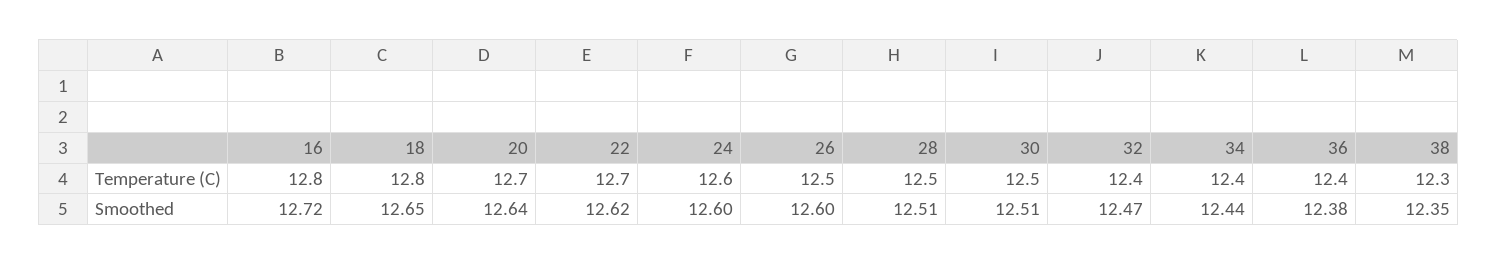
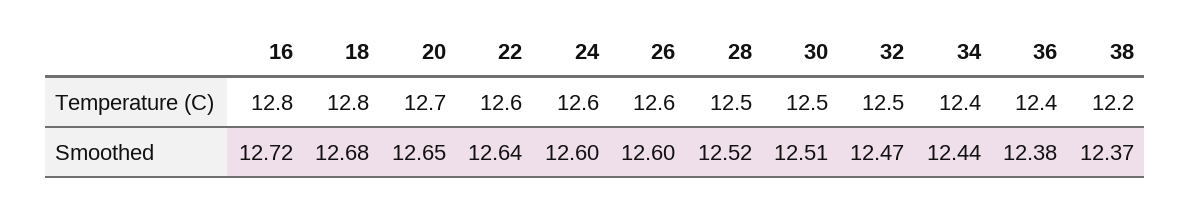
22, Temperature (C): 12.7 -> 12.6
26, Temperature (C): 12.5 -> 12.6
32, Temperature (C): 12.4 -> 12.5
38, Temperature (C): 12.3 -> 12.2
18, Smoothed: 12.65 -> 12.68
20, Smoothed: 12.64 -> 12.65
22, Smoothed: 12.62 -> 12.64
28, Smoothed: 12.51 -> 12.52
38, Smoothed: 12.35 -> 12.37

